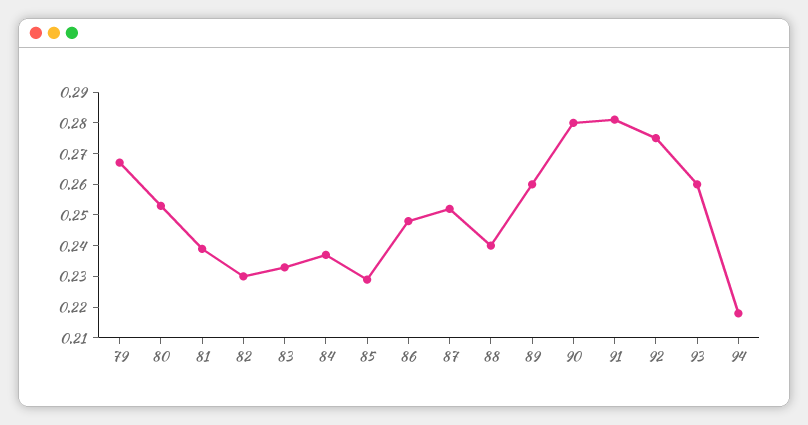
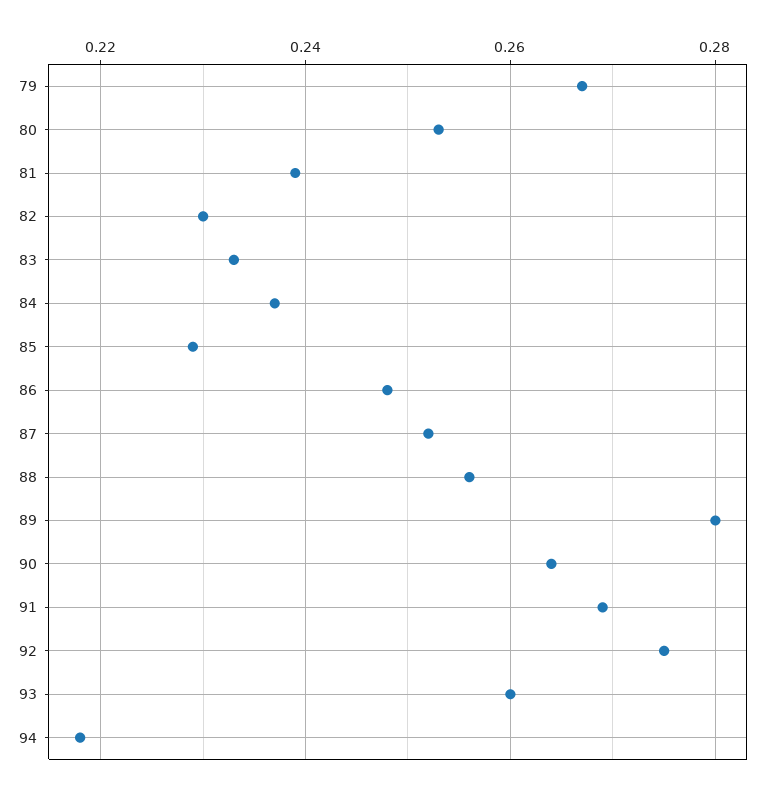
88: 0.24 -> 0.255
89: 0.26 -> 0.28
90: 0.28 -> 0.265
91: 0.28 -> 0.27

